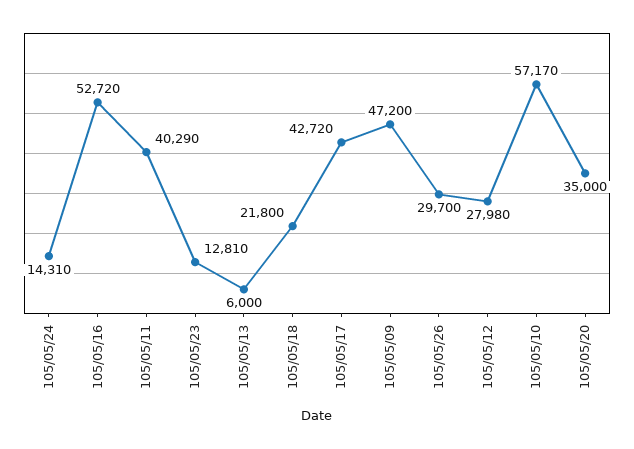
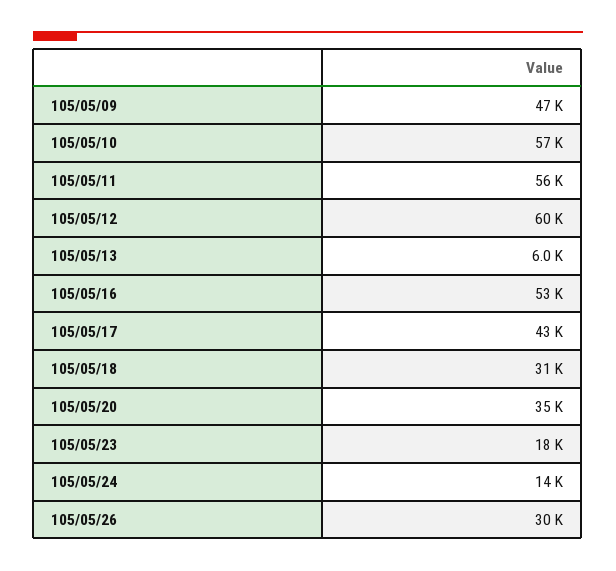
105/05/11: 40290 -> 56000
105/05/23: 12810 -> 18000
105/05/18: 21800 -> 31000
105/05/12: 27980 -> 60000

